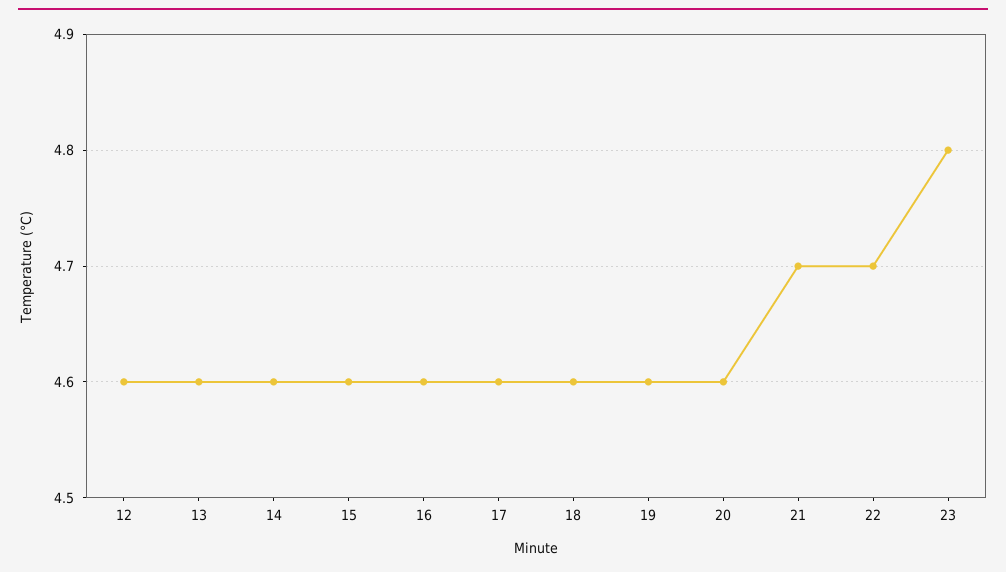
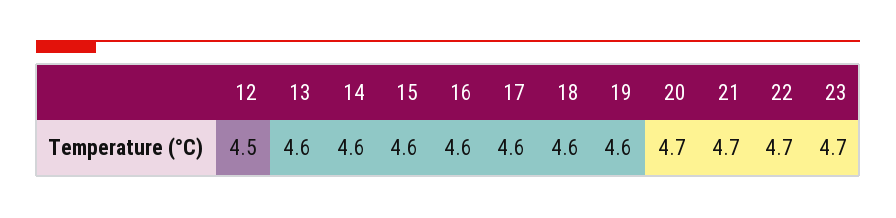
12: 4.6 -> 4.5
20: 4.6 -> 4.7
23: 4.8 -> 4.7

